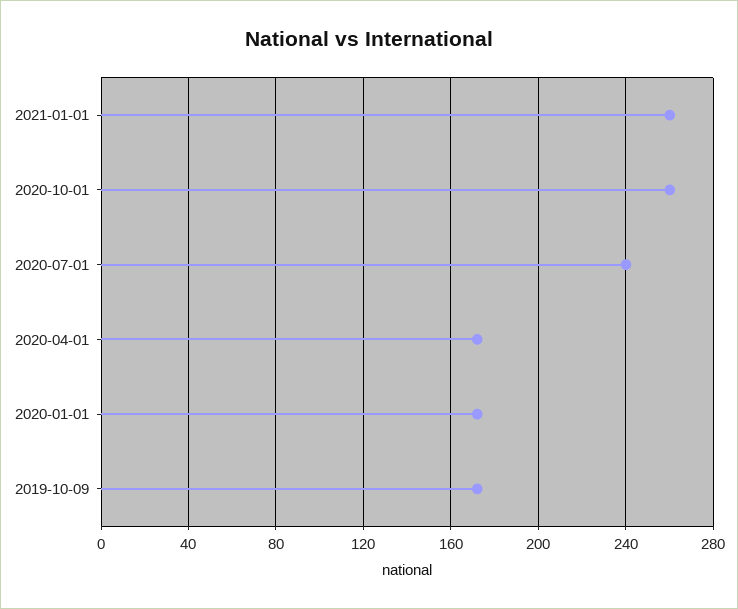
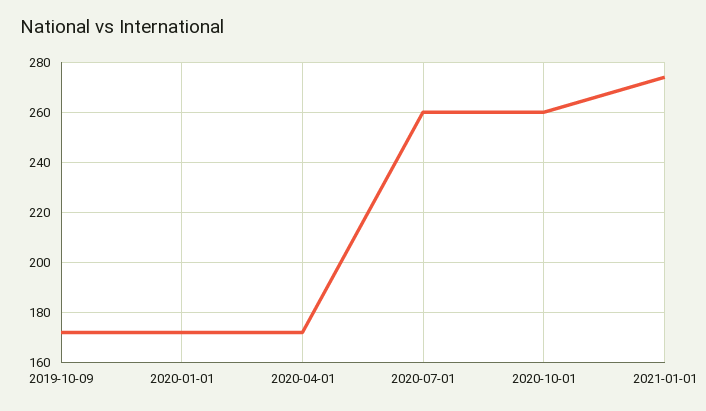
2021-01-01: 260 -> 275
2020-07-01: 240 -> 260

